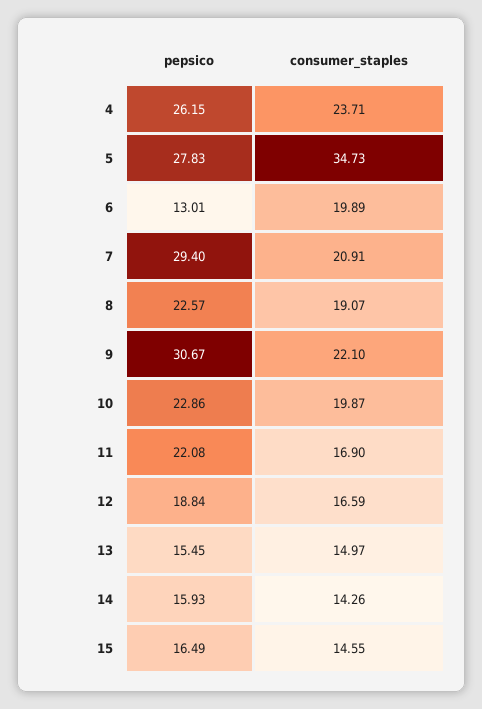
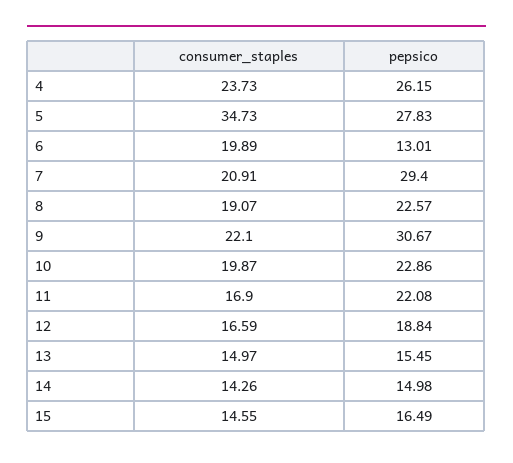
consumer_staples, 4: 23.71 -> 23.73
pepsico, 14: 15.93 -> 14.98

